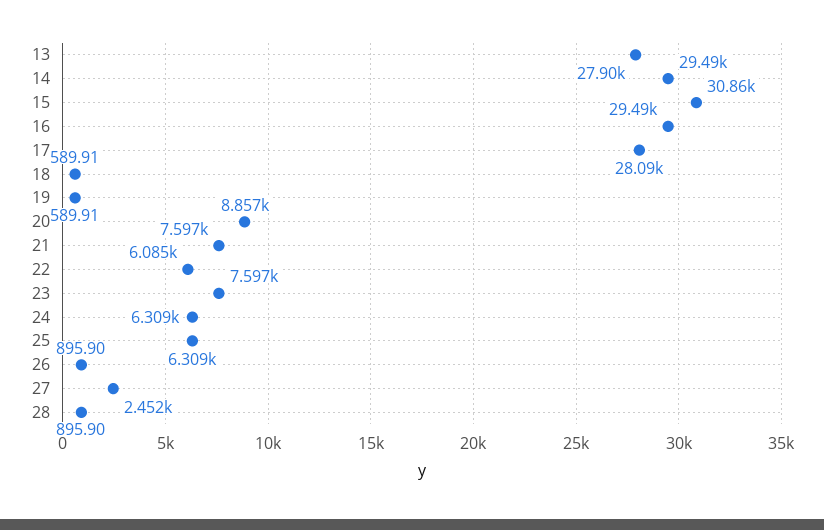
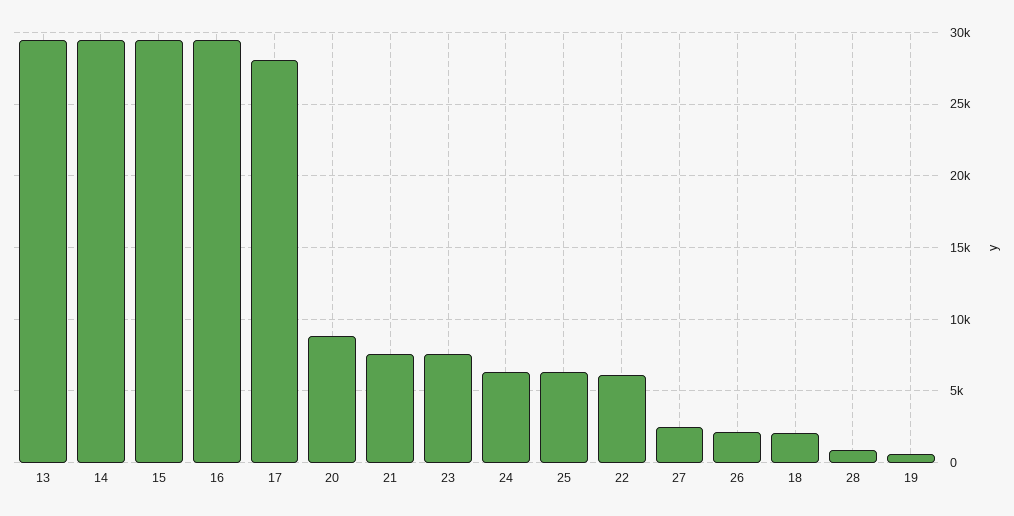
13: 27900 -> 29500
15: 30860 -> 29500
18: 589.91 -> 2000
26: 895.9 -> 2000

